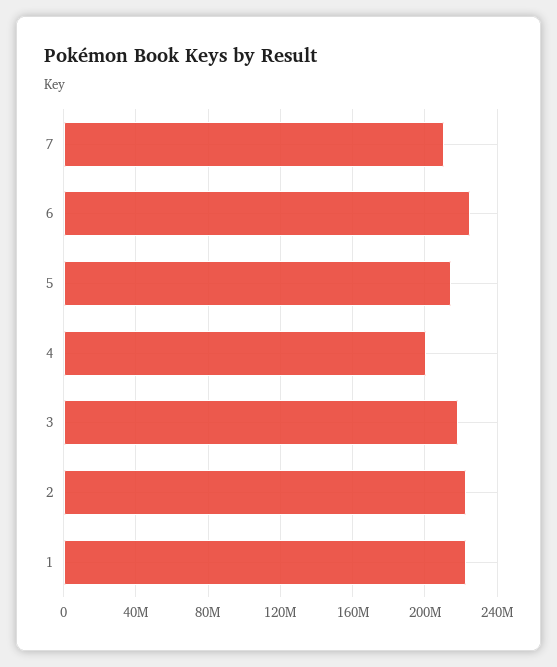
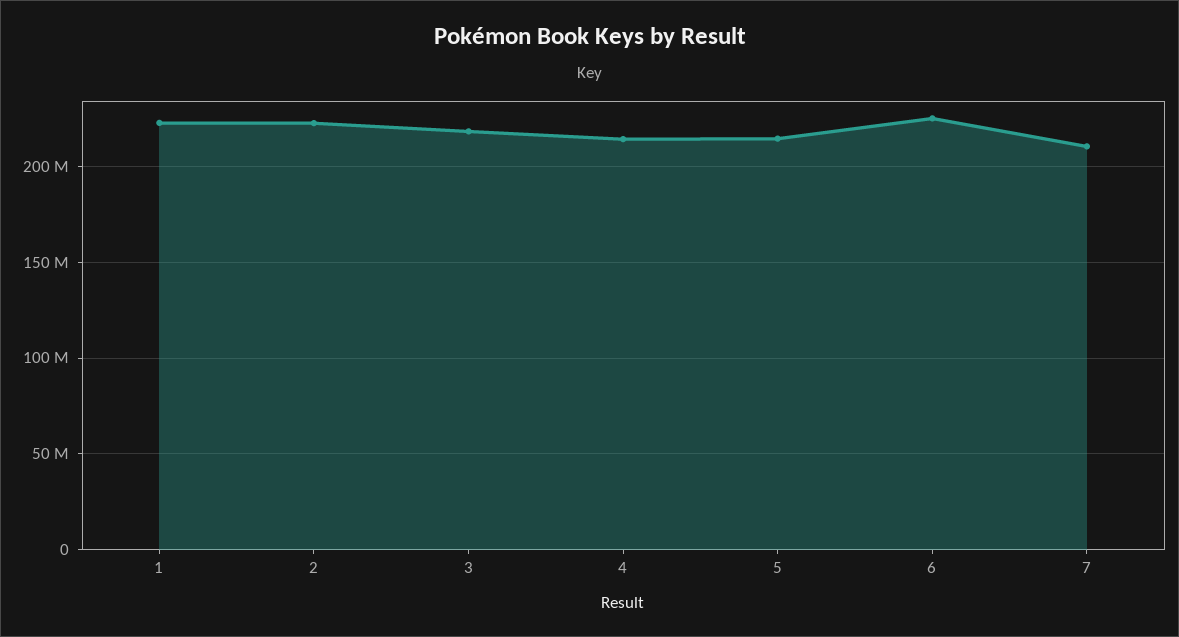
4: 200000000 -> 215000000

